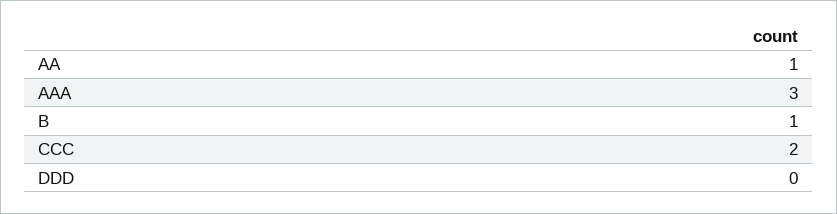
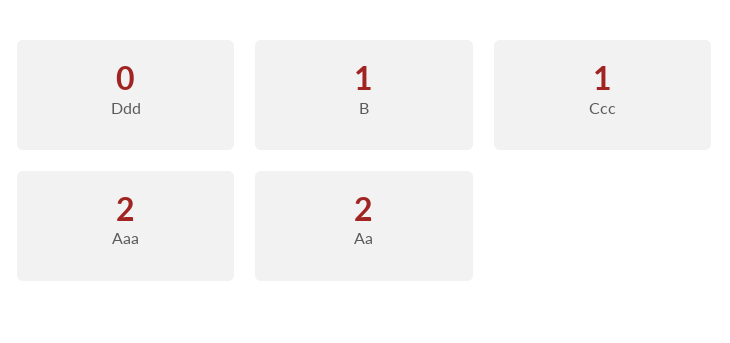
AA: 1 -> 2
AAA: 3 -> 2
CCC: 2 -> 1

